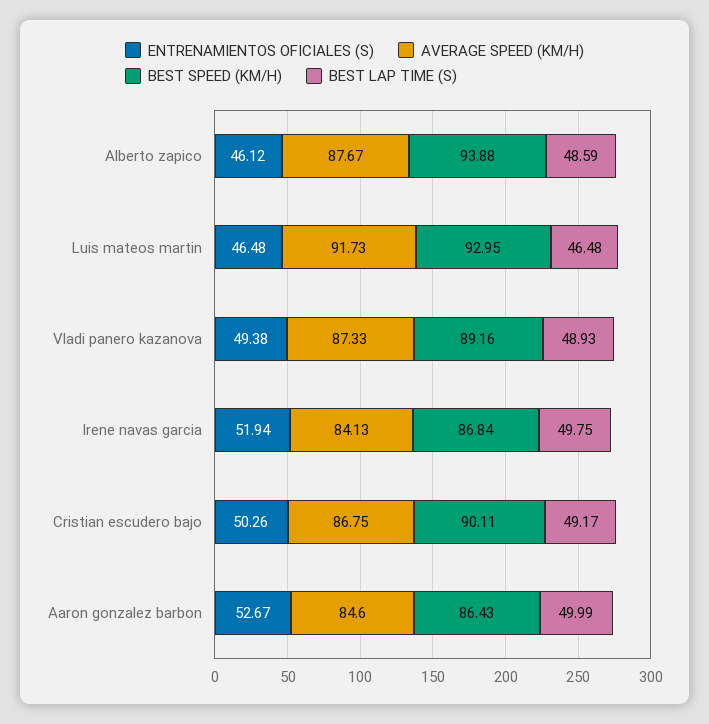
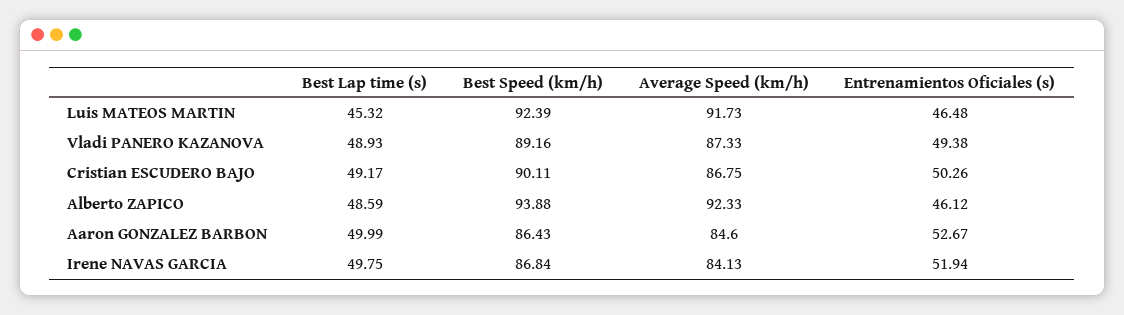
AVERAGE SPEED (KM/H), Alberto zapico: 87.67 -> 92.33
BEST SPEED (KM/H), Luis mateos martin: 92.95 -> 92.39
BEST LAP TIME (S), Luis mateos martin: 46.48 -> 45.32

